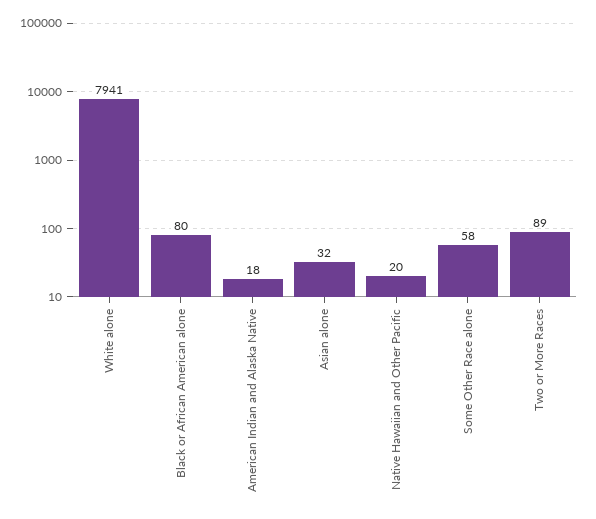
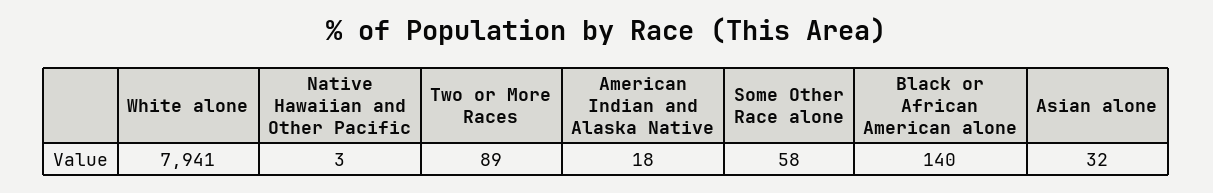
Black or African American alone: 80 -> 140
Native Hawaiian and Other Pacific: 20 -> 3

